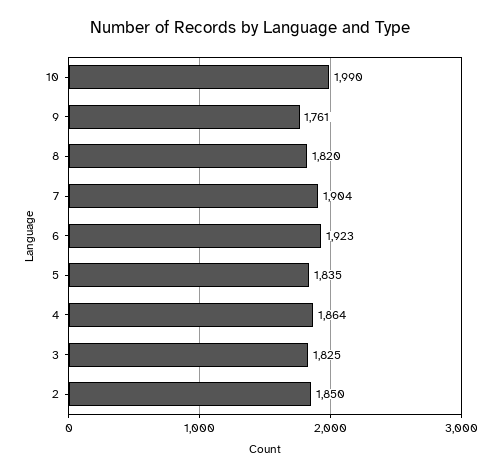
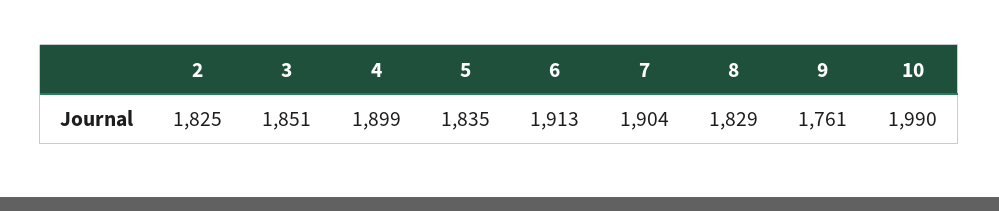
8: 1820 -> 1829
6: 1923 -> 1913
4: 1864 -> 1899
3: 1825 -> 1851
2: 1850 -> 1825

